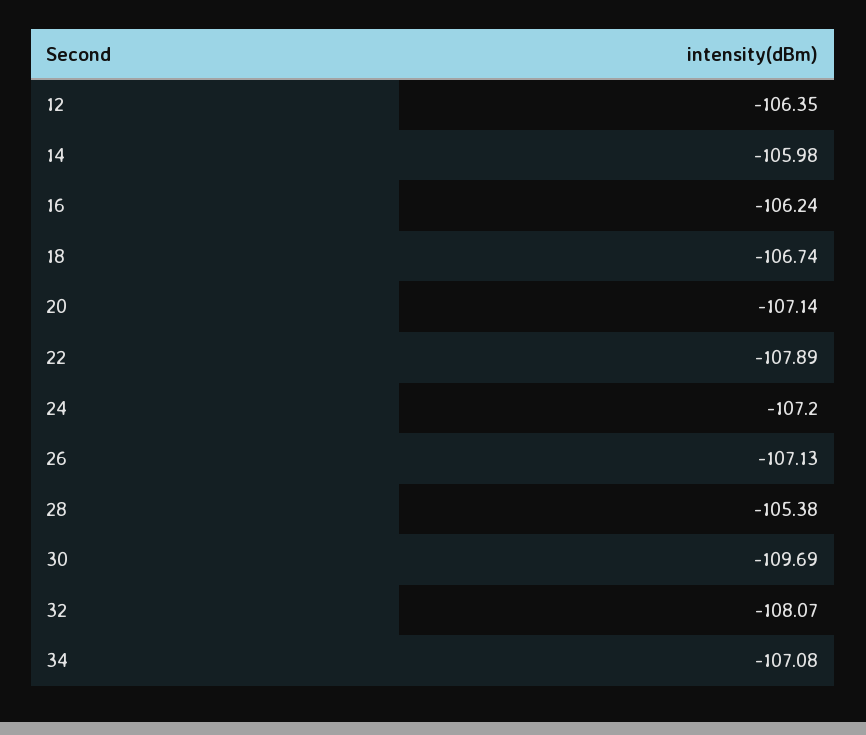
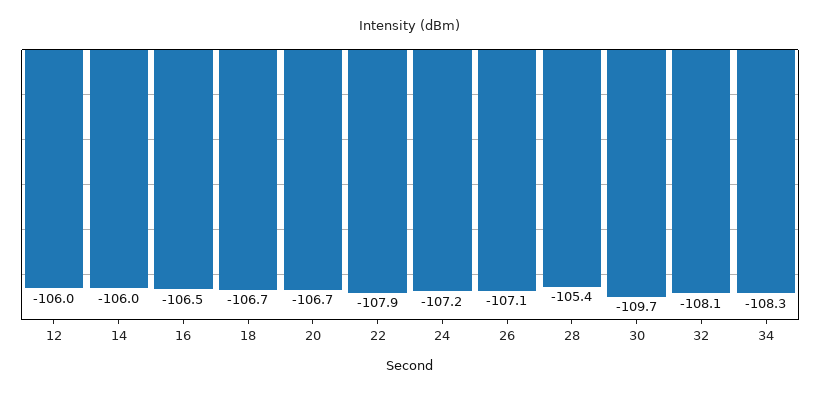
12: -106.35 -> -106
16: -106.24 -> -106.5
20: -107.14 -> -106.7
34: -107.08 -> -108.3

